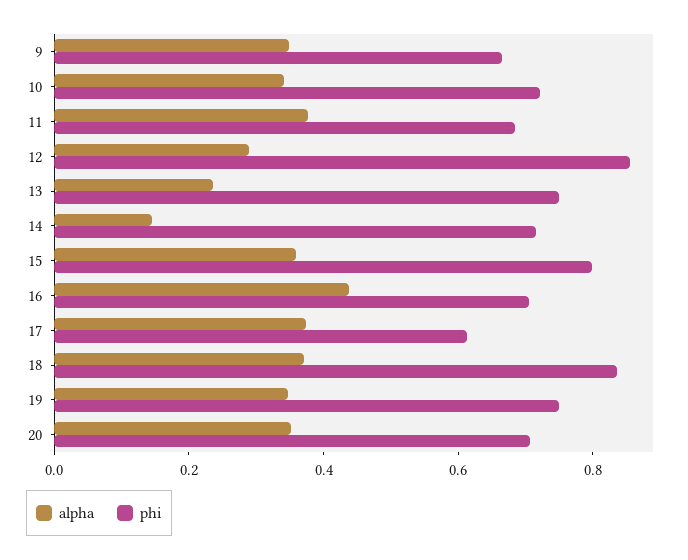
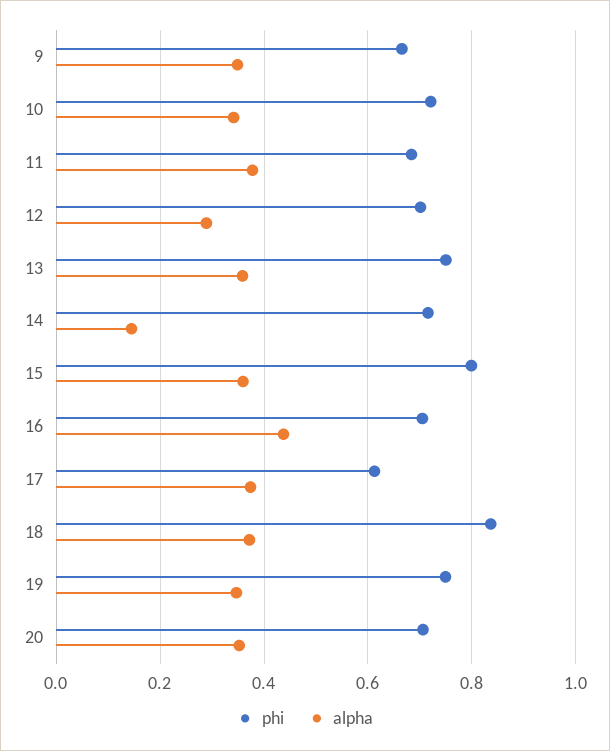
phi, 12: 0.85 -> 0.7
alpha, 13: 0.25 -> 0.36

